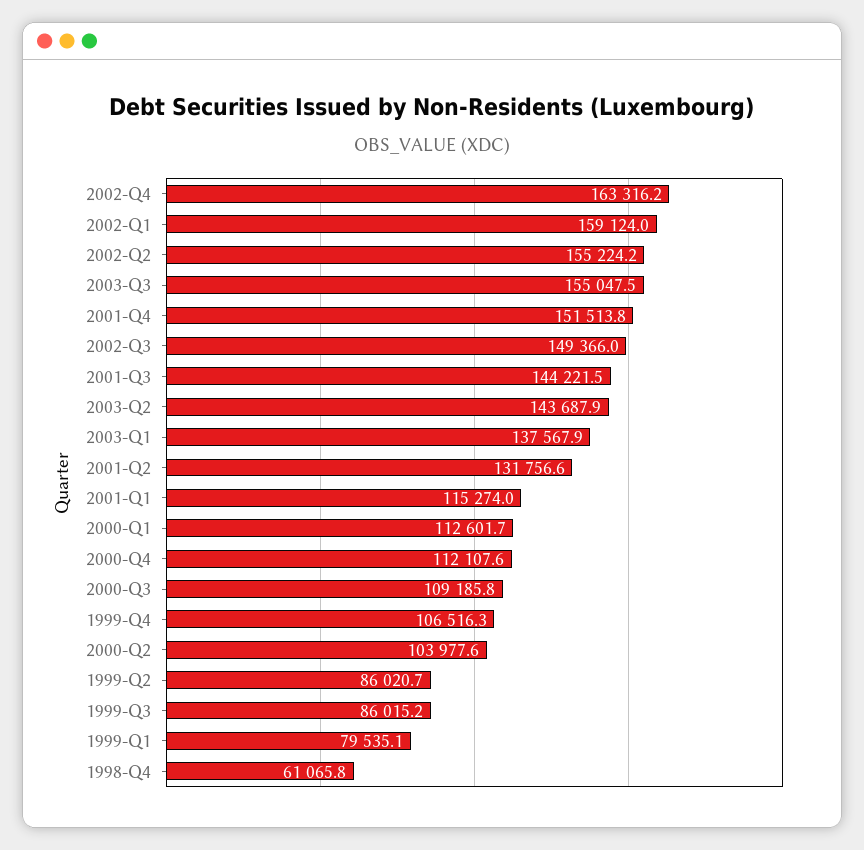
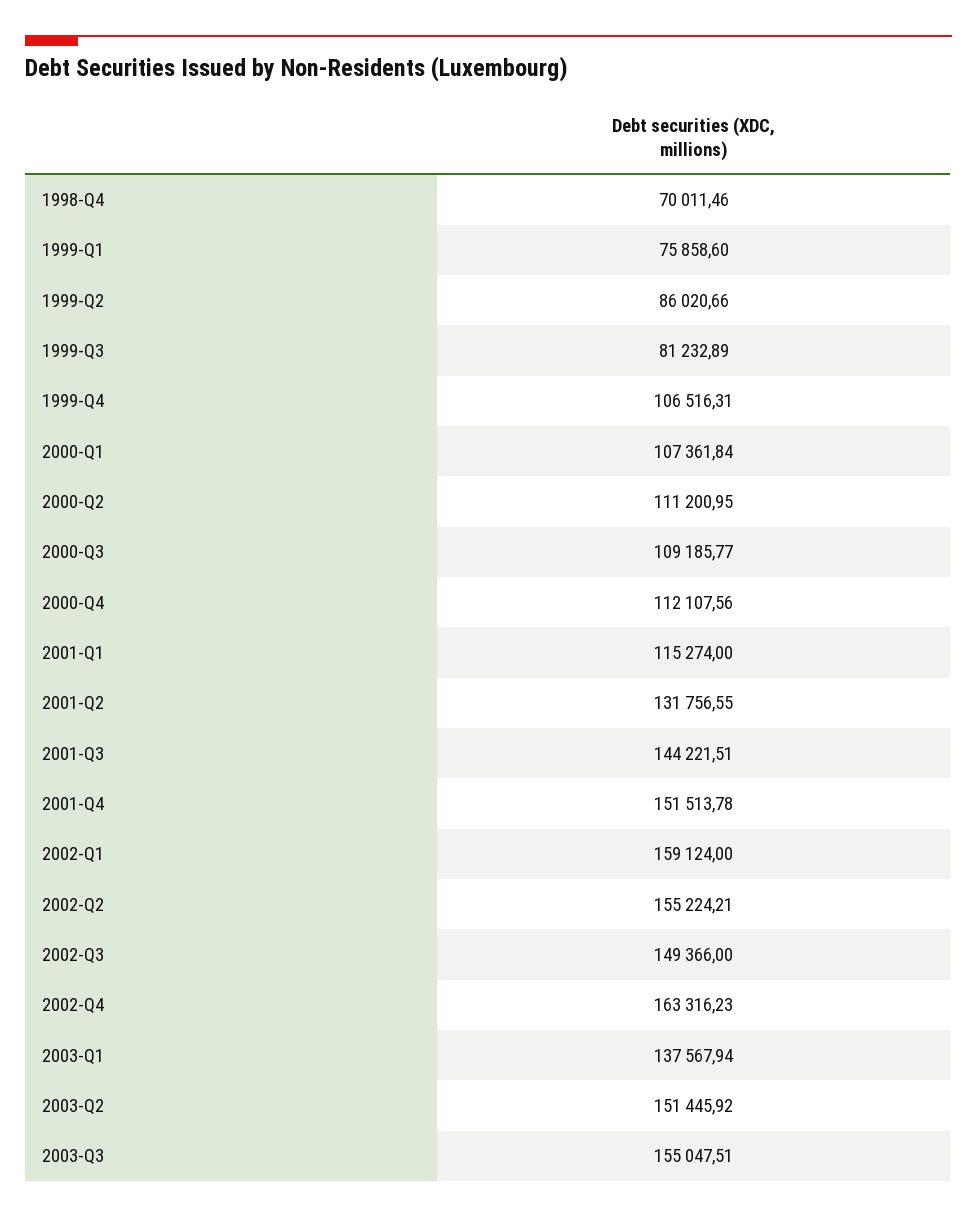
2003-Q2: 143687.9 -> 151445.92
2000-Q1: 112601.7 -> 107361.84
2000-Q2: 103977.6 -> 111200.95
1999-Q3: 86015.2 -> 81232.89
1999-Q1: 79535.1 -> 75858.6
1998-Q4: 61065.8 -> 70011.46

